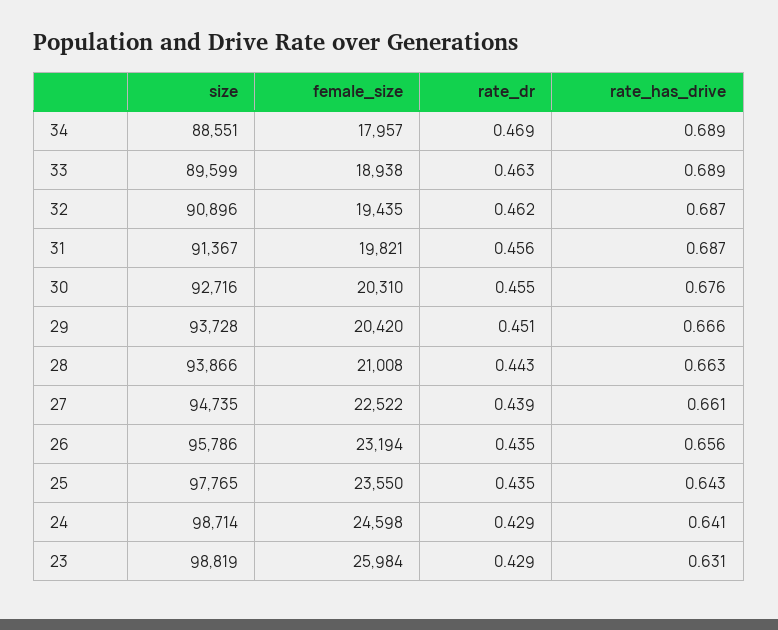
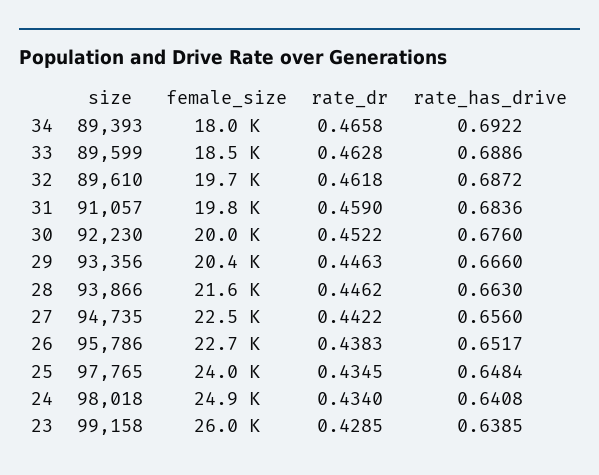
size, 34: 88551 -> 89393
rate_dr, 34: 0.469 -> 0.4658
rate_has_drive, 34: 0.689 -> 0.6922
female_size, 33: 18938 -> 18500
size, 32: 90896 -> 89610
female_size, 32: 19435 -> 19700
size, 31: 91367 -> 91057
rate_dr, 31: 0.456 -> 0.459
rate_has_drive, 31: 0.687 -> 0.6836
size, 30: 92716 -> 92230
female_size, 30: 20310 -> 20000
rate_dr, 30: 0.455 -> 0.4522
size, 29: 93728 -> 93356
rate_dr, 29: 0.451 -> 0.4463
female_size, 28: 21008 -> 21600
rate_dr, 28: 0.443 -> 0.4462
rate_dr, 27: 0.439 -> 0.4422
rate_has_drive, 27: 0.661 -> 0.656
female_size, 26: 23194 -> 22700
rate_dr, 26: 0.435 -> 0.4383
rate_has_drive, 26: 0.656 -> 0.6517
female_size, 25: 23550 -> 24000
rate_has_drive, 25: 0.643 -> 0.6484
size, 24: 98714 -> 98018
female_size, 24: 24598 -> 24900
rate_dr, 24: 0.429 -> 0.434
size, 23: 98819 -> 99158
rate_has_drive, 23: 0.631 -> 0.6385

